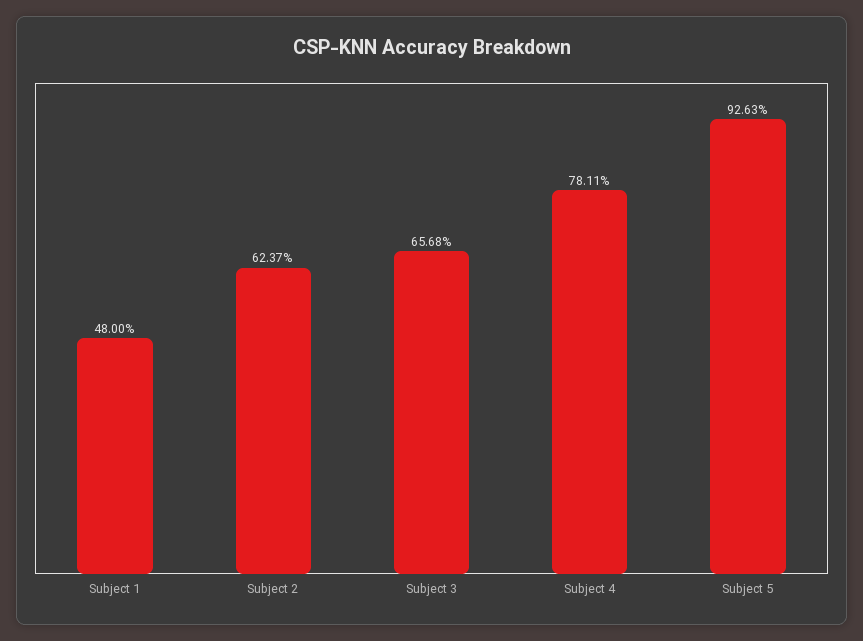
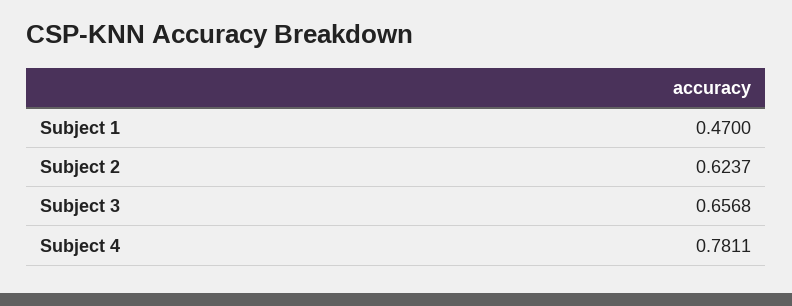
Subject 1: 0.48 -> 0.47
Subject 5: 0.9263 -> none

